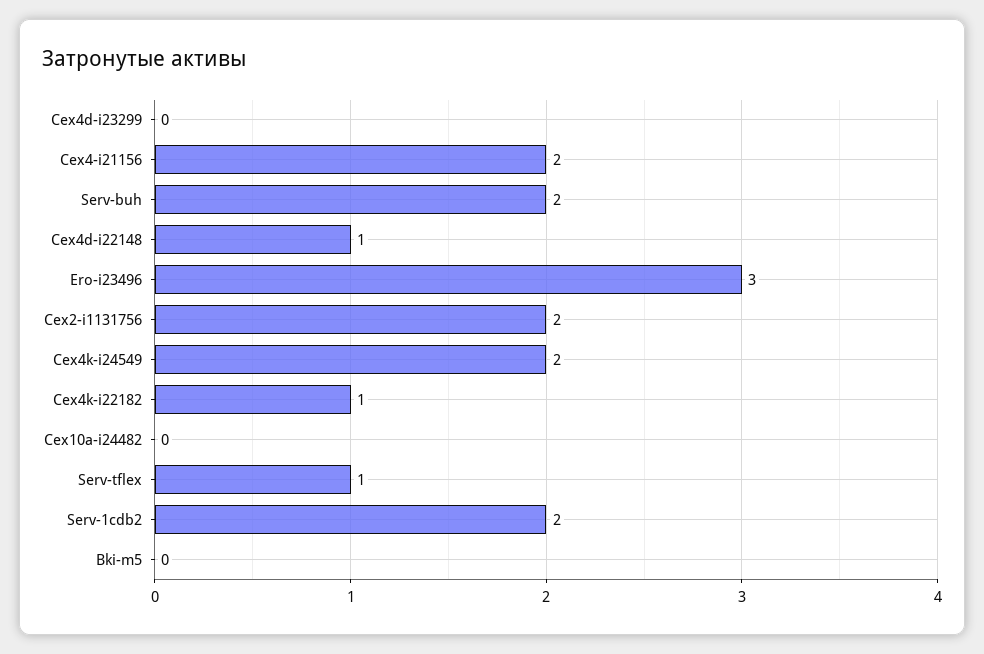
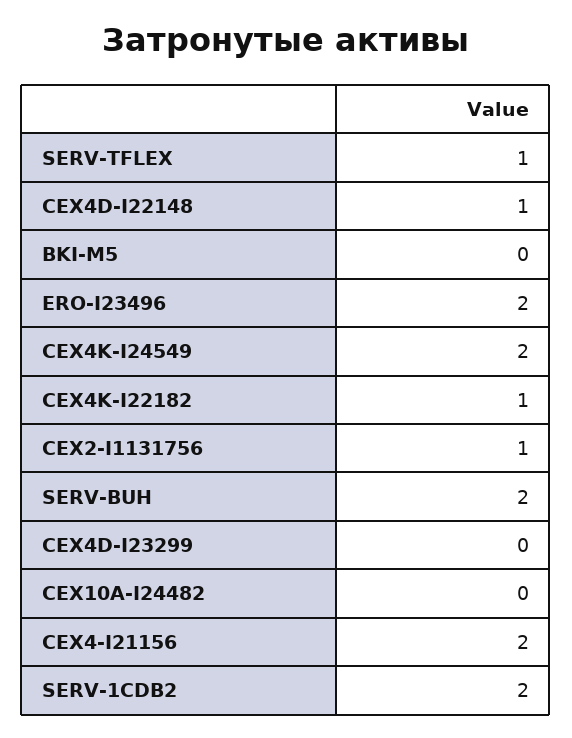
Ero-i23496: 3 -> 2
Cex2-i1131756: 2 -> 1

